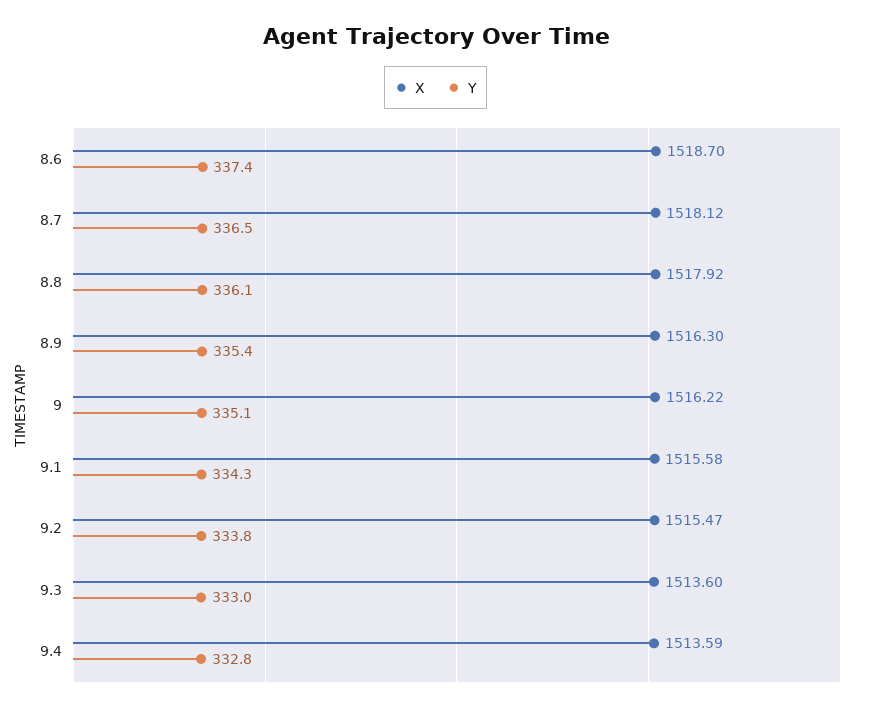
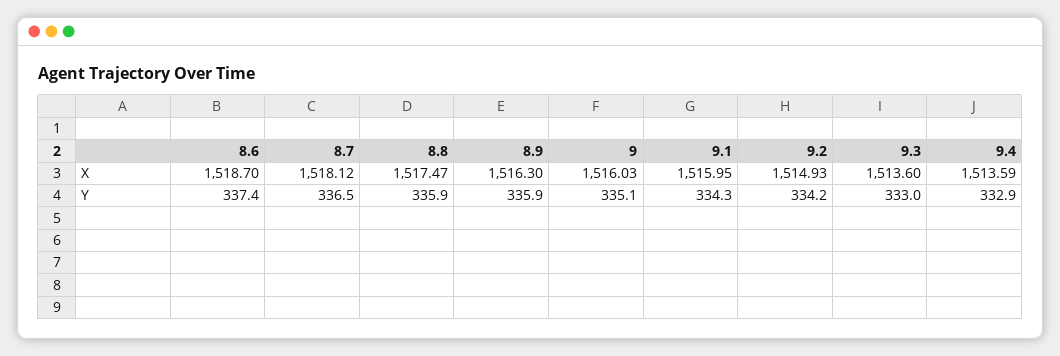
X, 8.8: 1517.92 -> 1517.47
Y, 8.8: 336.1 -> 335.9
Y, 8.9: 335.4 -> 335.9
X, 9: 1516.22 -> 1516.03
X, 9.1: 1515.58 -> 1515.95
X, 9.2: 1515.47 -> 1514.93
Y, 9.2: 333.8 -> 334.2
Y, 9.4: 332.8 -> 332.9

